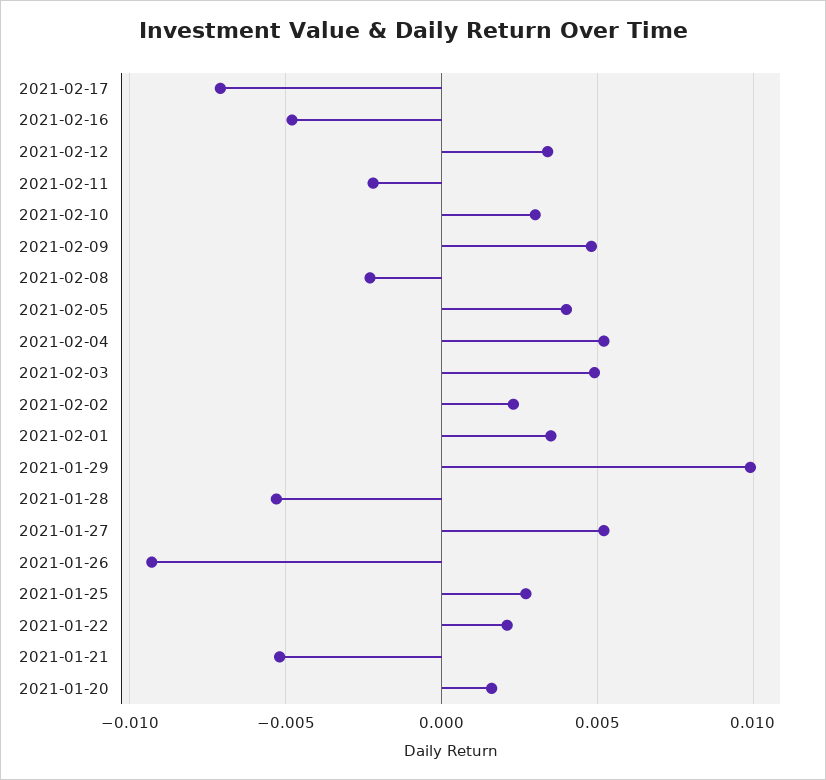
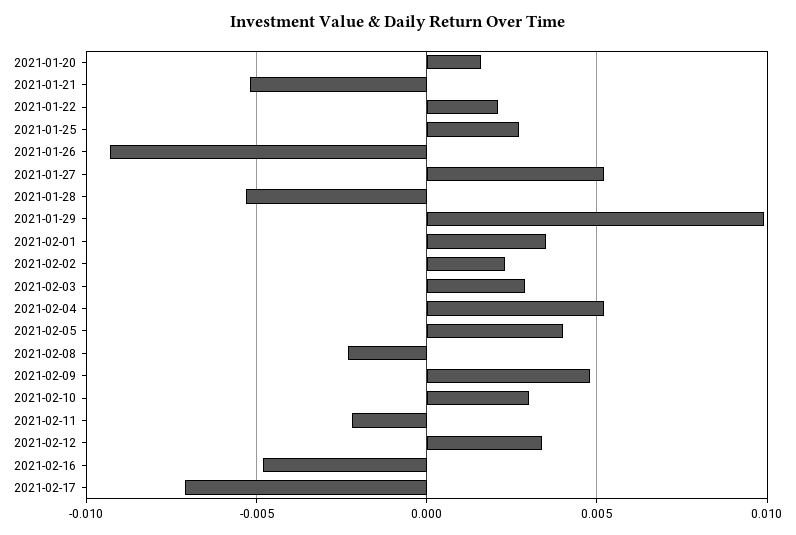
2021-02-03: 0.005 -> 0.003

